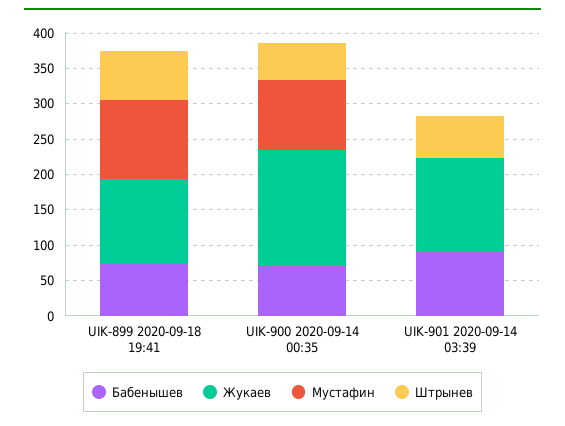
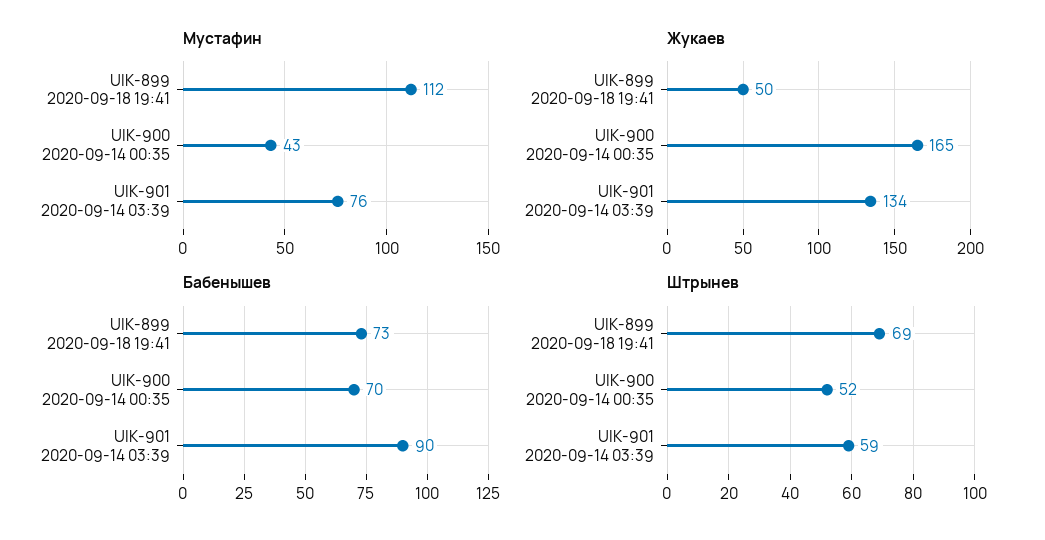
Жукаев, UIK-899 2020-09-18 19:41: 125 -> 50
Мустафин, UIK-900 2020-09-14 00:35: 100 -> 43
Мустафин, UIK-901 2020-09-14 03:39: 0 -> 76

